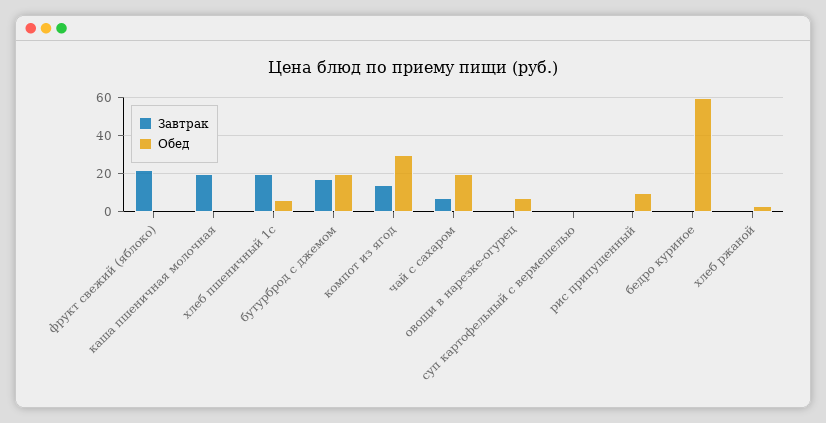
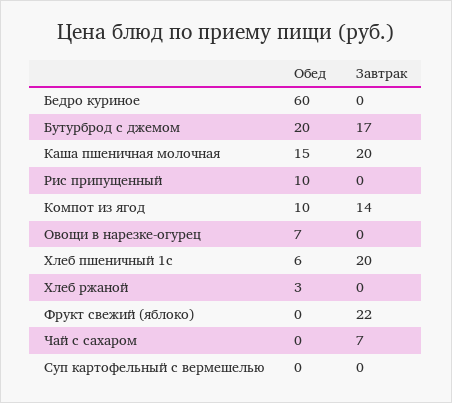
Обед, каша пшеничная молочная: 0 -> 15
Обед, компот из ягод: 30 -> 10
Обед, чай с сахаром: 20 -> 0

